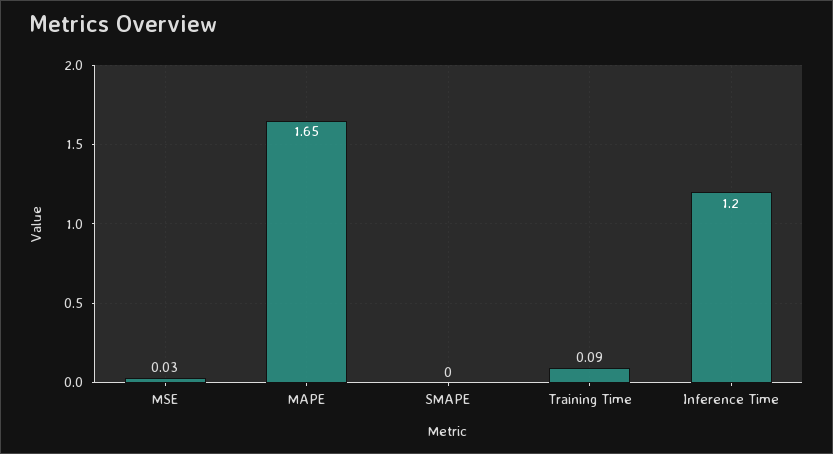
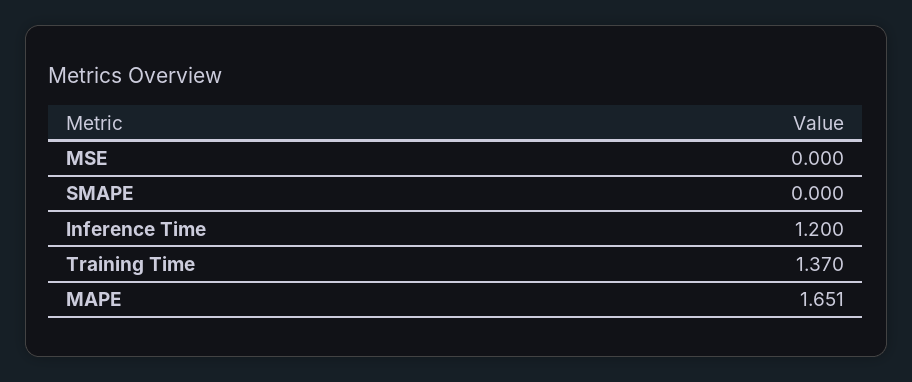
MSE: 0.03 -> 0
Training Time: 0.09 -> 1.37

